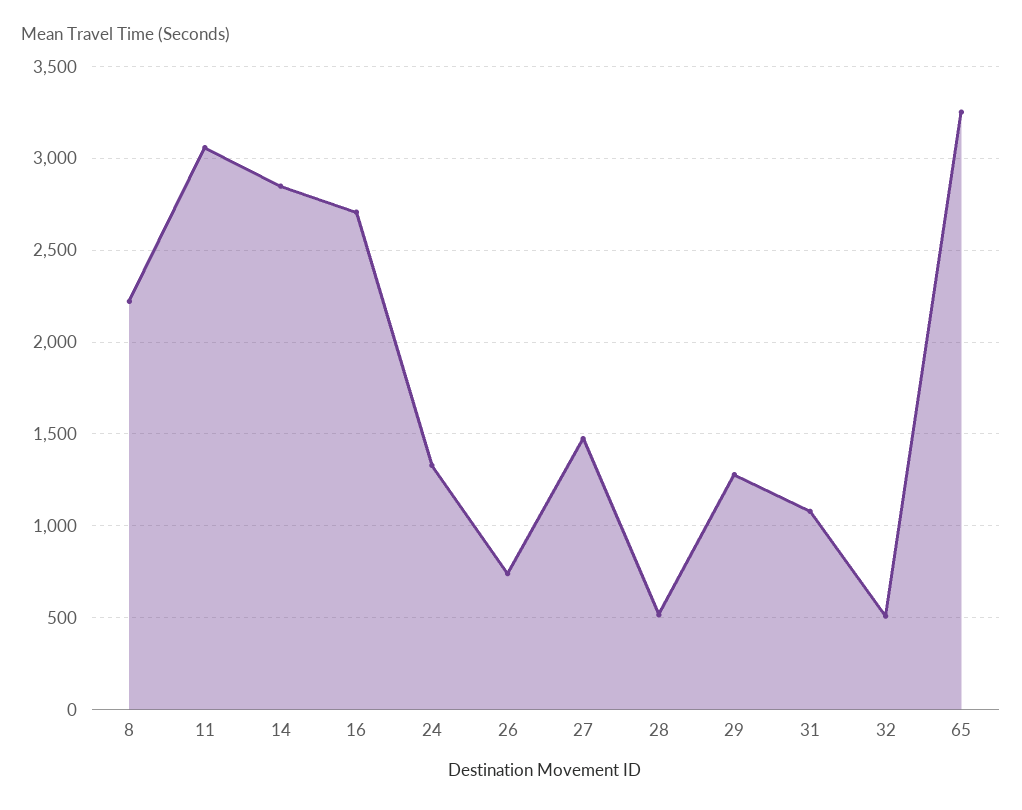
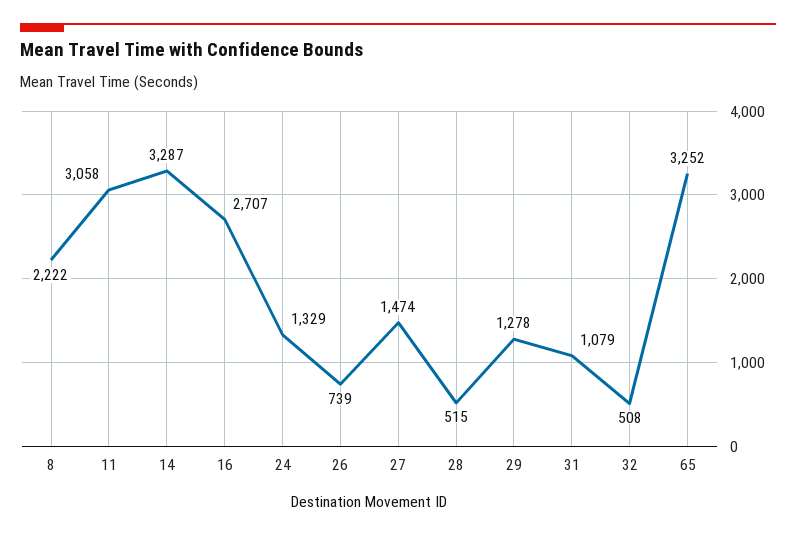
14: 2850 -> 3287

